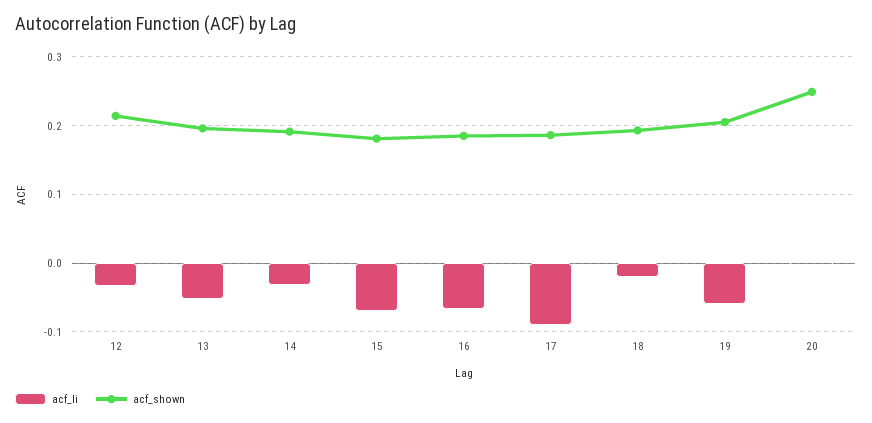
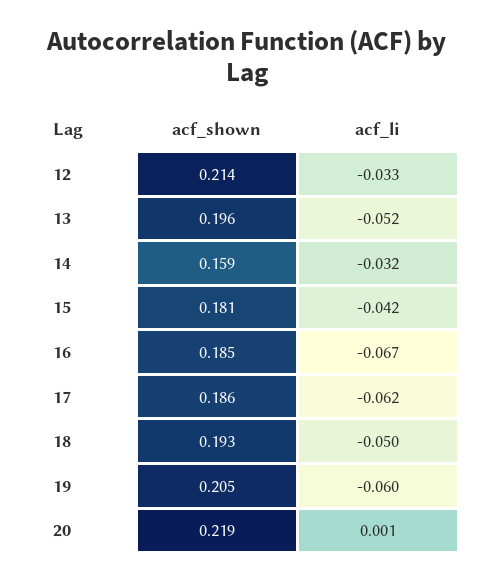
acf_shown, 14: 0.19 -> 0.159
acf_li, 15: -0.07 -> -0.042
acf_li, 17: -0.09 -> -0.062
acf_li, 18: -0.02 -> -0.05
acf_shown, 20: 0.25 -> 0.219

